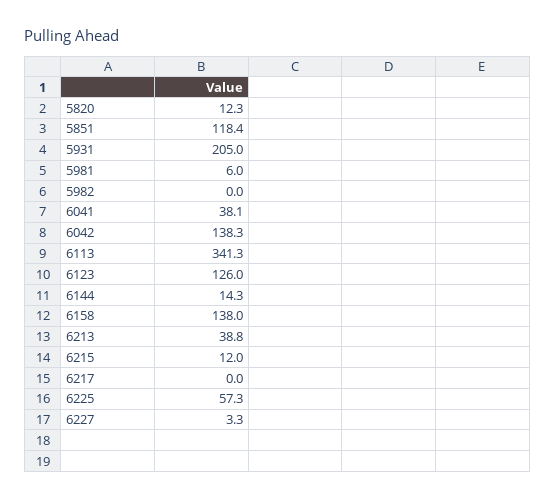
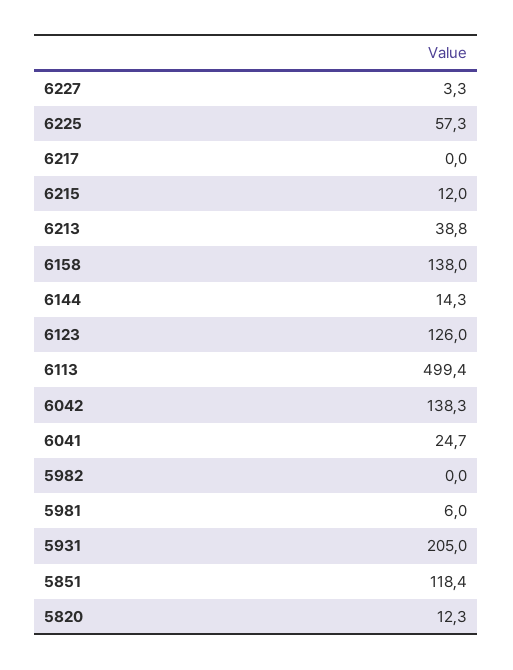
6041: 38.1 -> 24.7
6113: 341.3 -> 499.4

